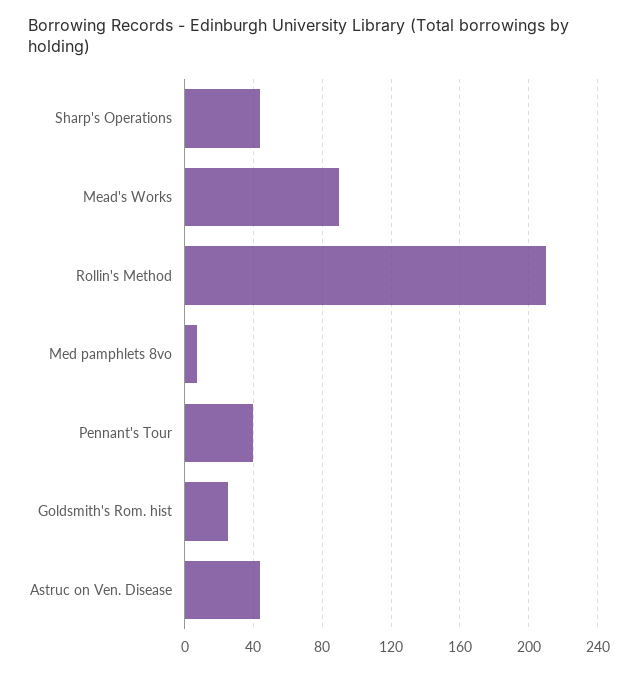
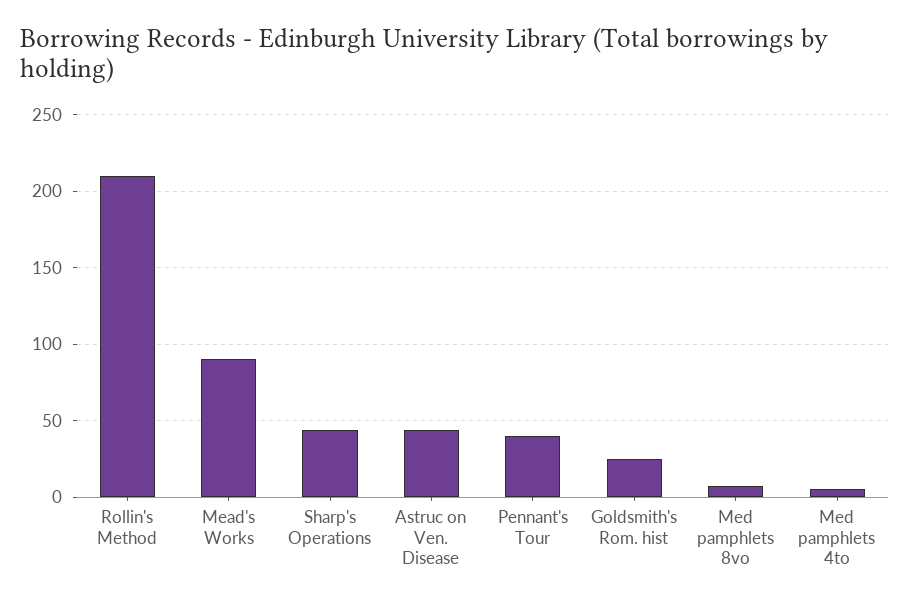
Med pamphlets 4to: none -> 5

